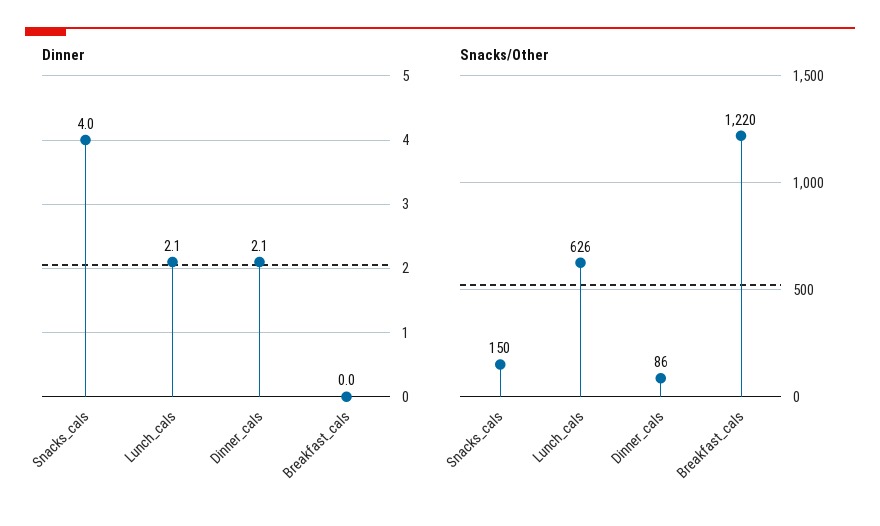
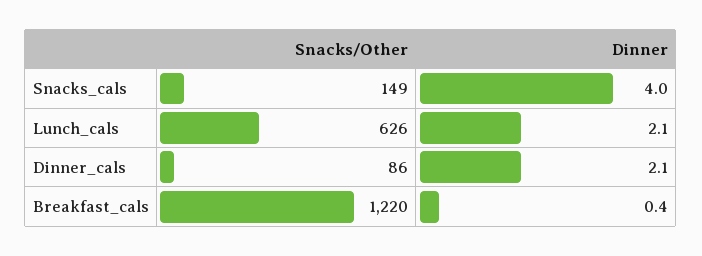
Dinner, Breakfast_cals: 0 -> 0.4
Snacks/Other, Snacks_cals: 150 -> 149

